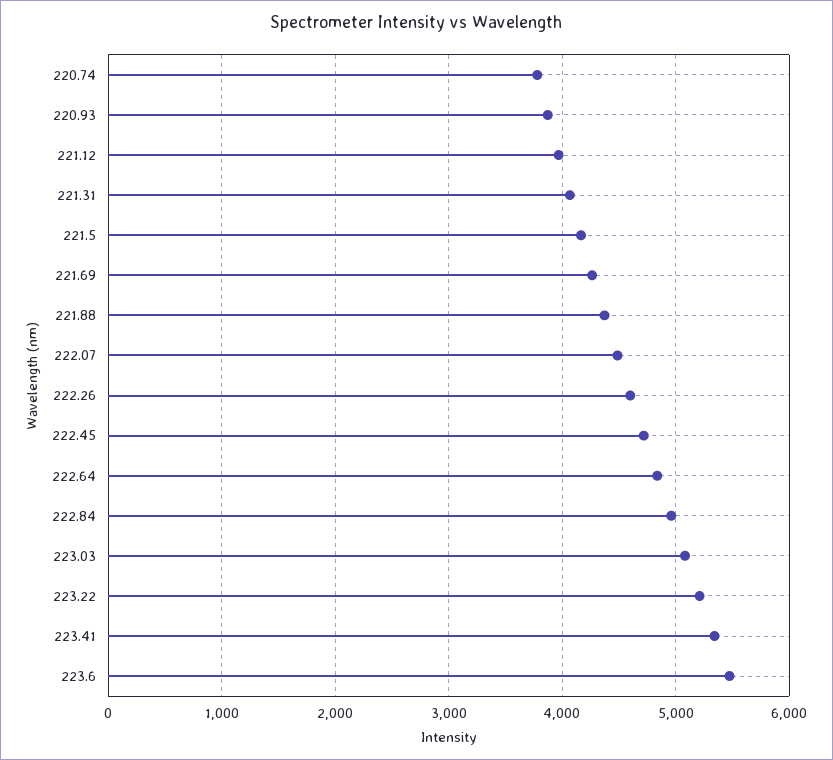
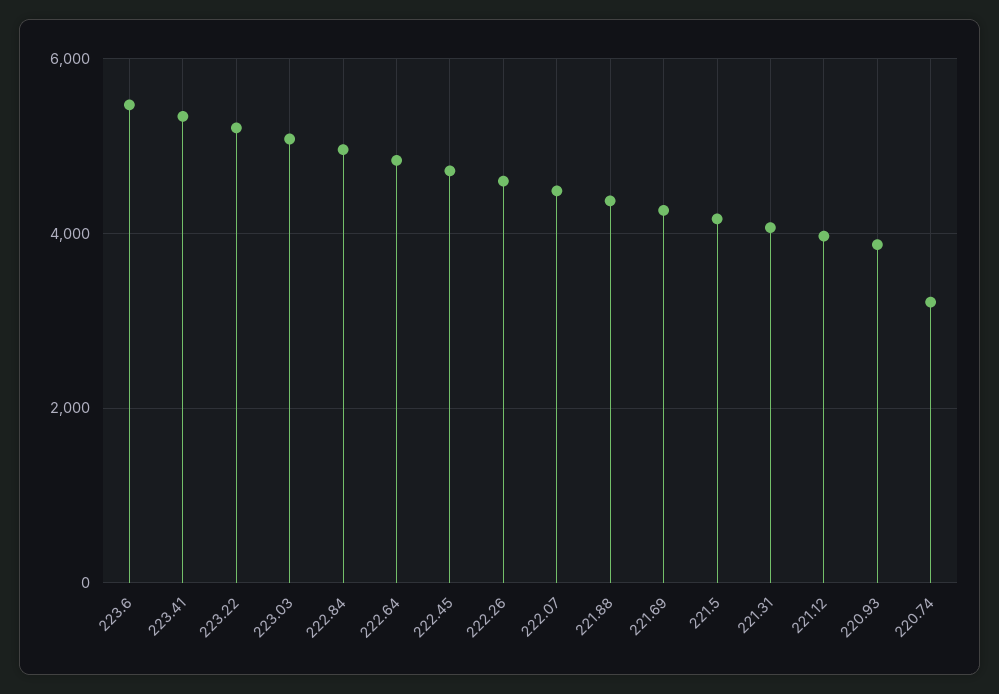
220.74: 3800 -> 3200

